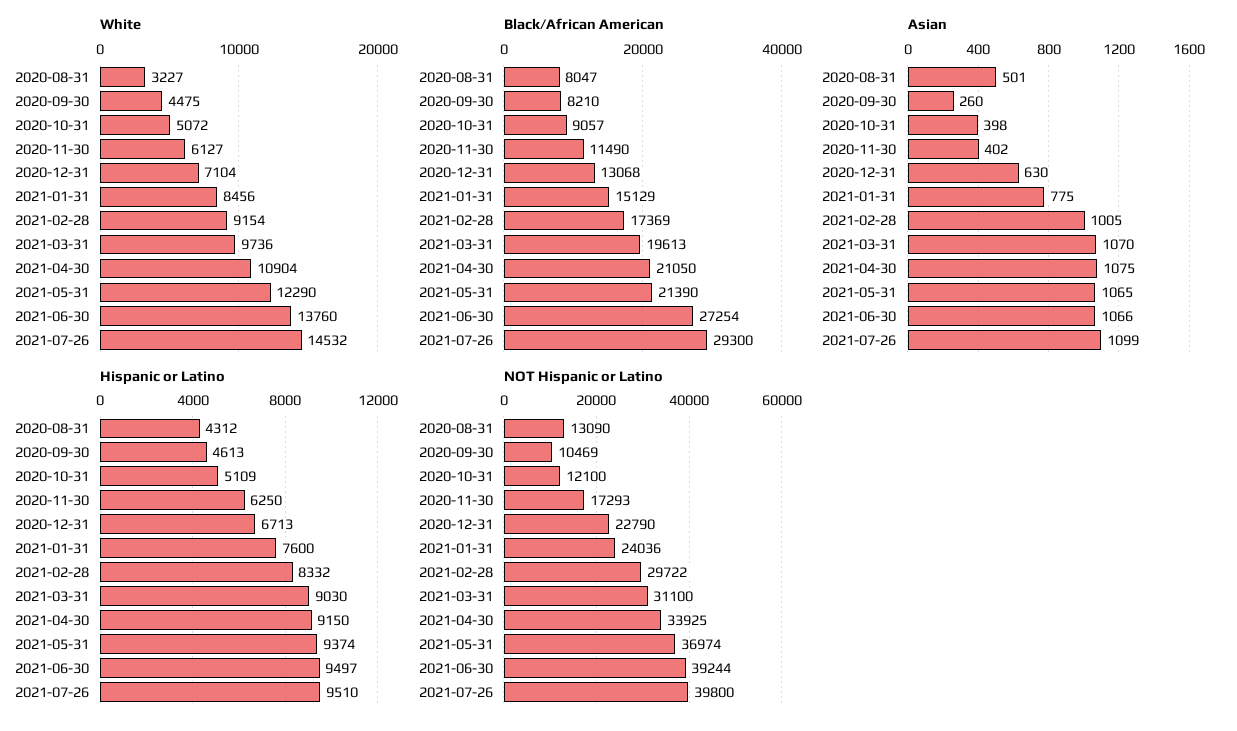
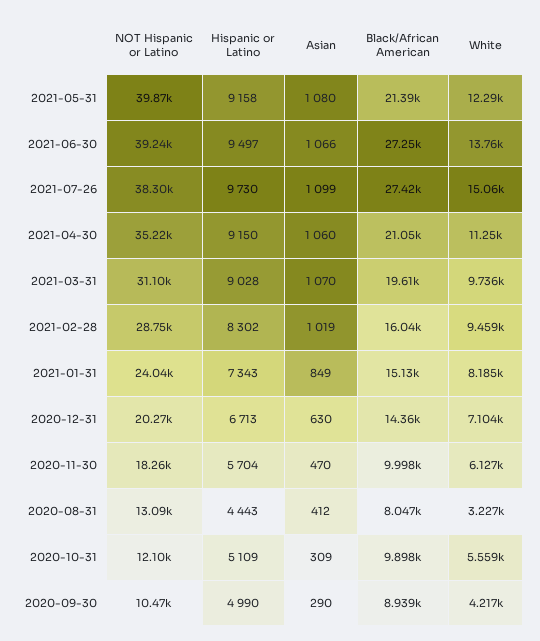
White, 2020-09-30: 4475 -> 4217
White, 2020-10-31: 5072 -> 5559
White, 2021-01-31: 8456 -> 8185
White, 2021-02-28: 9154 -> 9459
White, 2021-04-30: 10904 -> 11250
White, 2021-07-26: 14532 -> 15060
Black/African American, 2020-09-30: 8210 -> 8939
Black/African American, 2020-10-31: 9057 -> 9898
Black/African American, 2020-11-30: 11490 -> 9998
Black/African American, 2020-12-31: 13068 -> 14360
Black/African American, 2021-02-28: 17369 -> 16040
Black/African American, 2021-07-26: 29300 -> 27420
Asian, 2020-08-31: 501 -> 412
Asian, 2020-09-30: 260 -> 290
Asian, 2020-10-31: 398 -> 309
Asian, 2020-11-30: 402 -> 470
Asian, 2021-01-31: 775 -> 849
Asian, 2021-02-28: 1005 -> 1019
Asian, 2021-04-30: 1075 -> 1060
Asian, 2021-05-31: 1065 -> 1080
Hispanic or Latino, 2020-08-31: 4312 -> 4443
Hispanic or Latino, 2020-09-30: 4613 -> 4990
Hispanic or Latino, 2020-11-30: 6250 -> 5704
Hispanic or Latino, 2021-01-31: 7600 -> 7343
Hispanic or Latino, 2021-02-28: 8332 -> 8302
Hispanic or Latino, 2021-03-31: 9030 -> 9028
Hispanic or Latino, 2021-05-31: 9374 -> 9158
Hispanic or Latino, 2021-07-26: 9510 -> 9730
NOT Hispanic or Latino, 2020-11-30: 17293 -> 18260
NOT Hispanic or Latino, 2020-12-31: 22790 -> 20270
NOT Hispanic or Latino, 2021-02-28: 29722 -> 28750
NOT Hispanic or Latino, 2021-04-30: 33925 -> 35220
NOT Hispanic or Latino, 2021-05-31: 36974 -> 39870
NOT Hispanic or Latino, 2021-07-26: 39800 -> 38300

